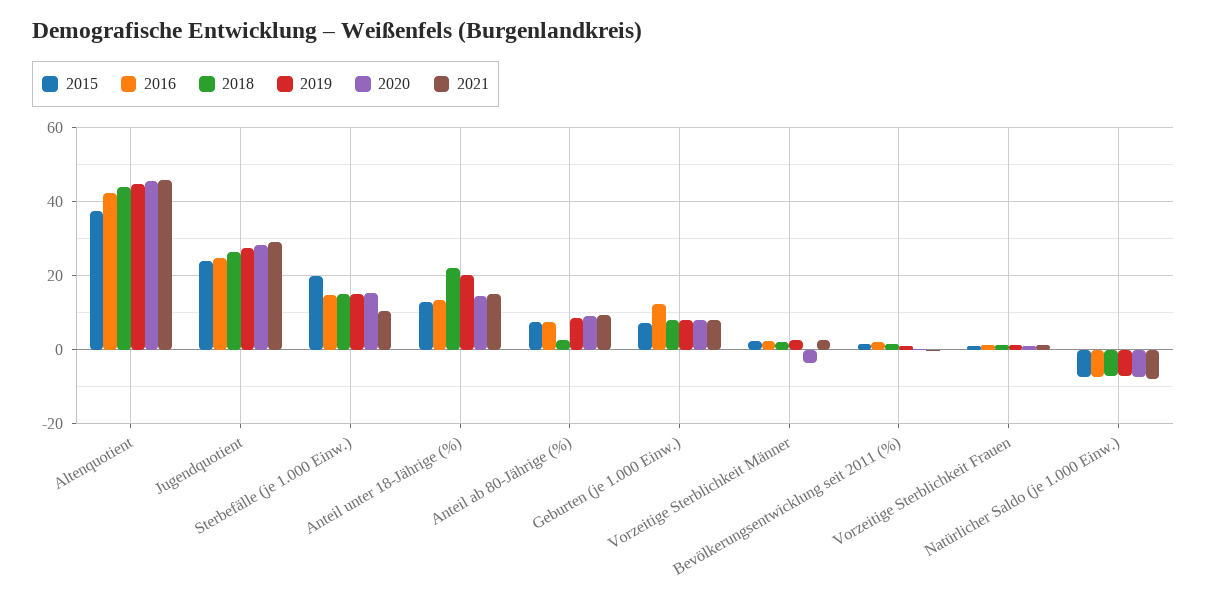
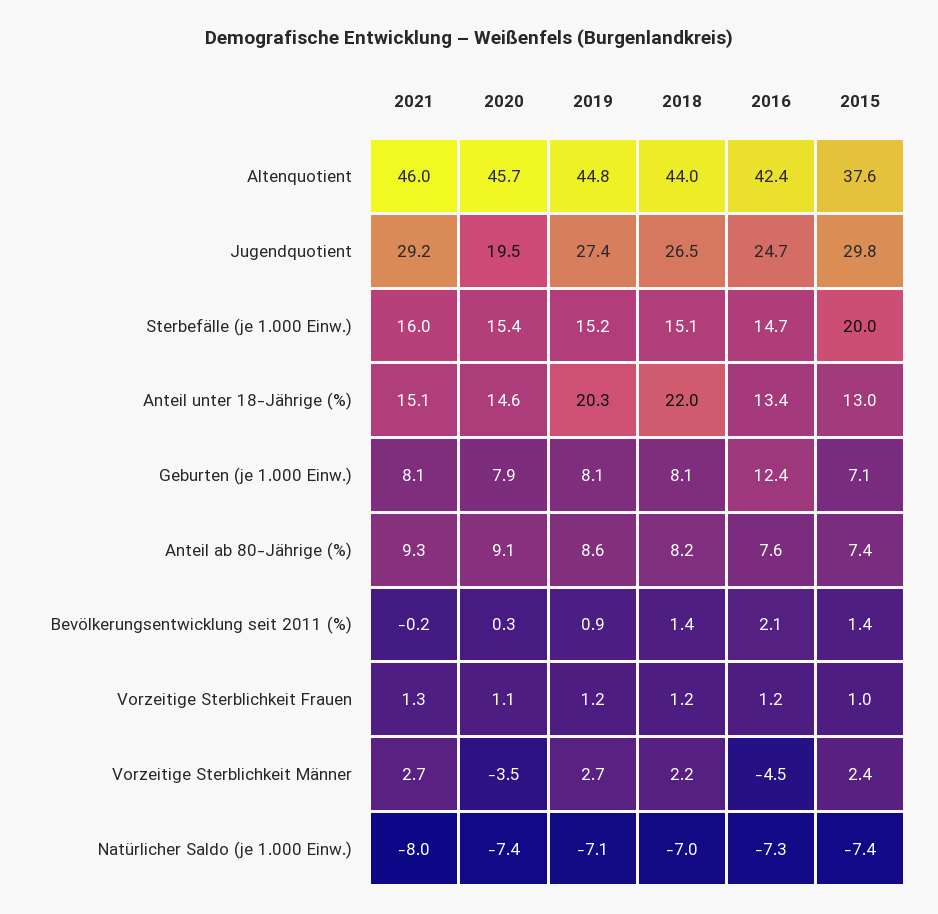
2015, Jugendquotient: 24 -> 29.8
2020, Jugendquotient: 28 -> 19.5
2021, Sterbefälle (je 1.000 Einw.): 10 -> 16
2018, Anteil ab 80-Jährige (%): 2 -> 8.2
2016, Vorzeitige Sterblichkeit Männer: 2 -> -4.5

